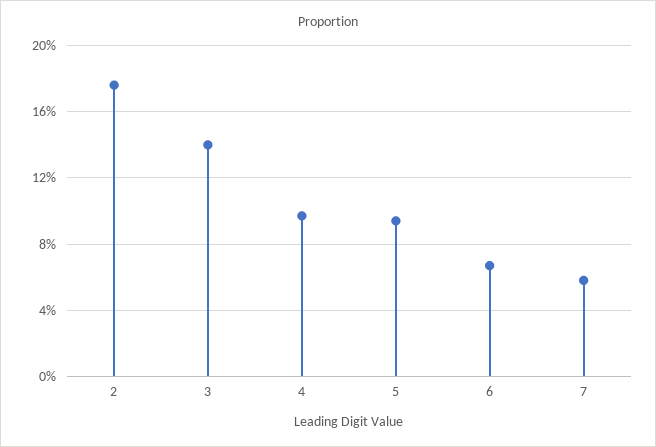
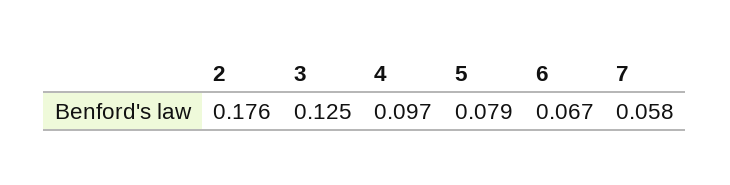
3: 0.14 -> 0.125
5: 0.095 -> 0.079

